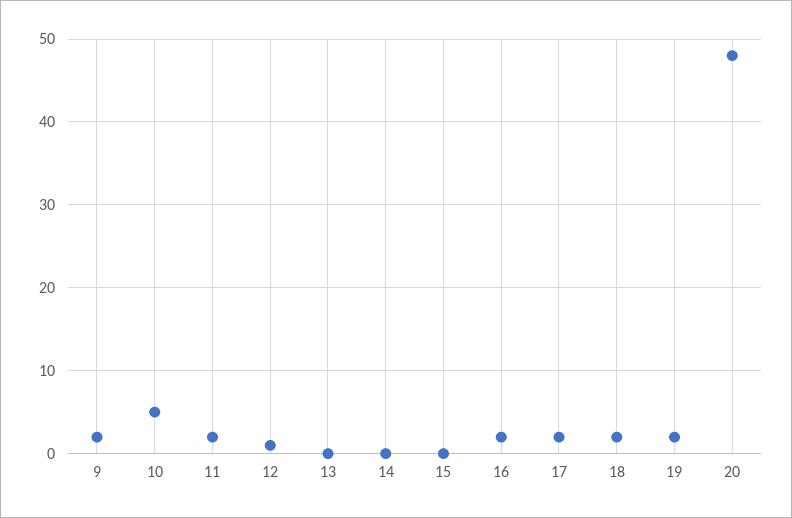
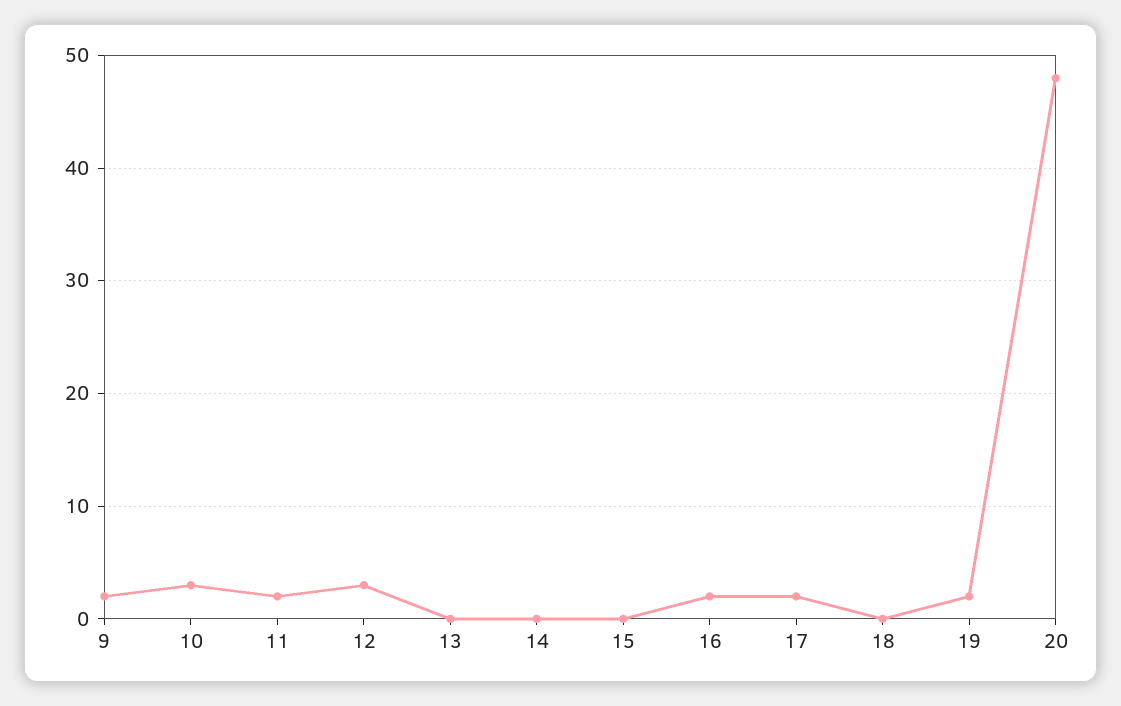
10: 5 -> 3
12: 1 -> 3
18: 2 -> 0

